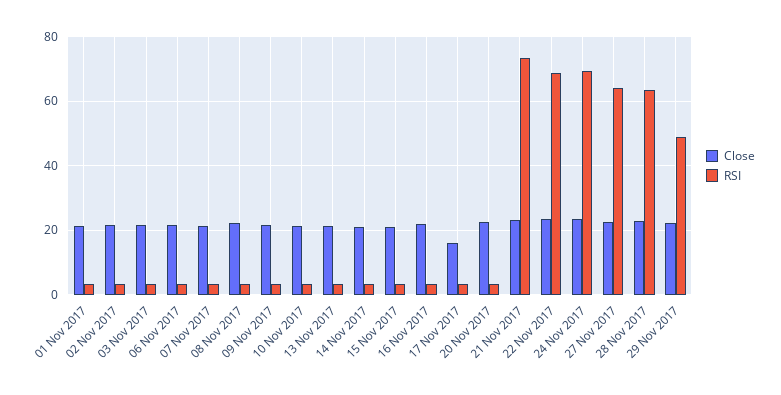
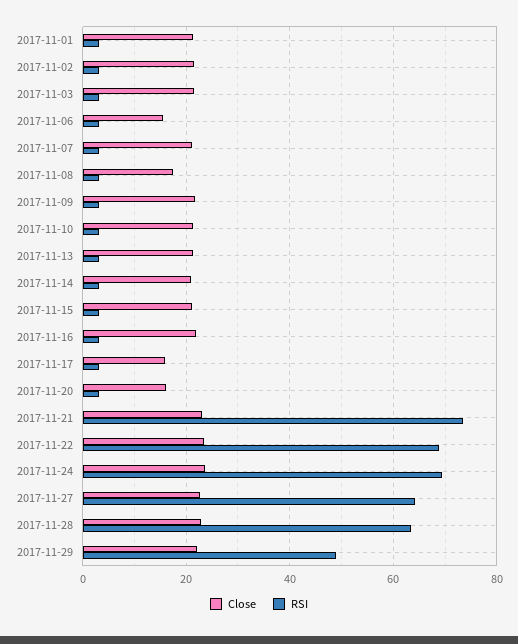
Close, 06 Nov 2017: 22 -> 16
Close, 08 Nov 2017: 22 -> 18
Close, 20 Nov 2017: 22 -> 16

